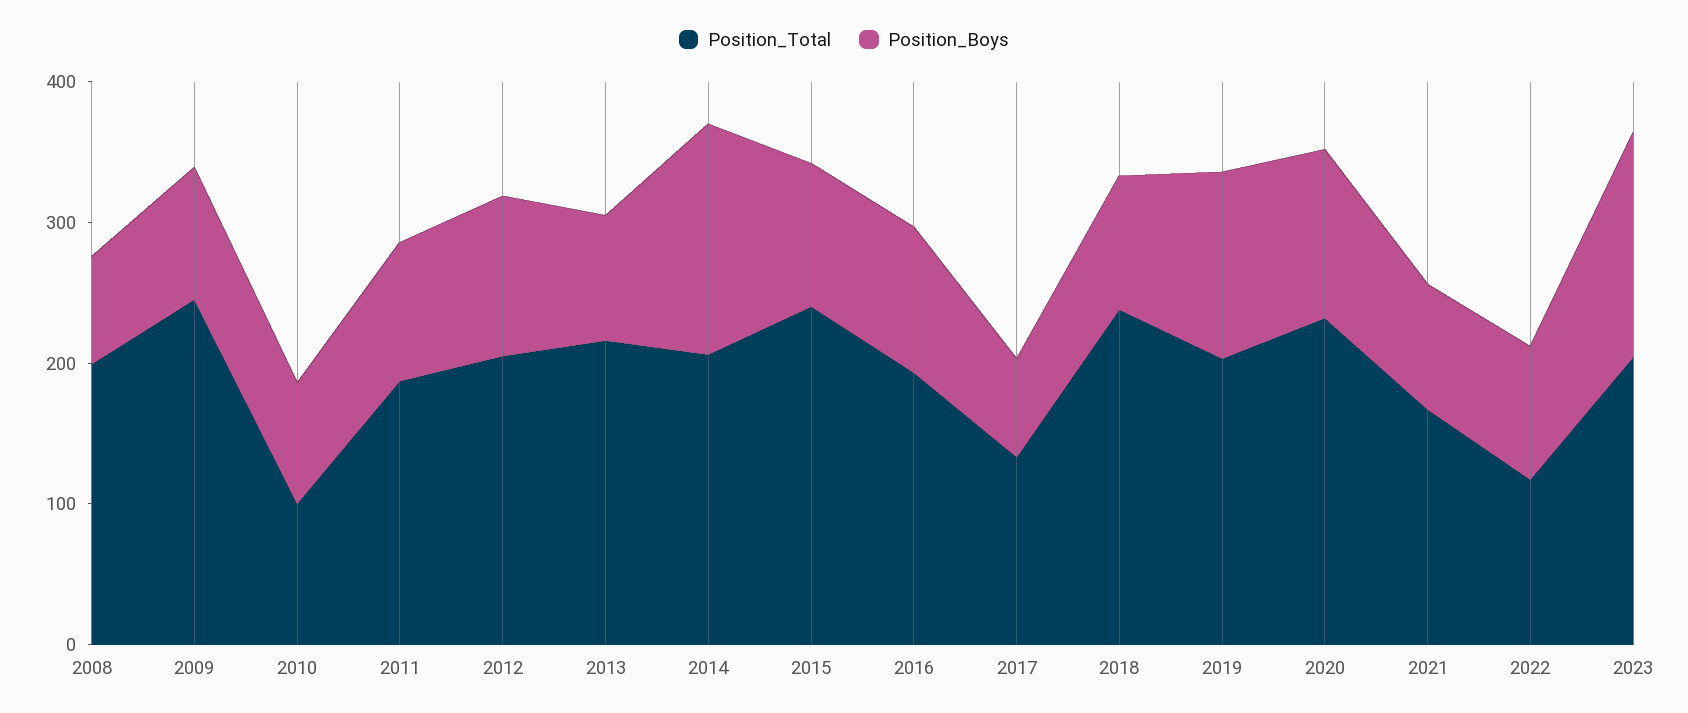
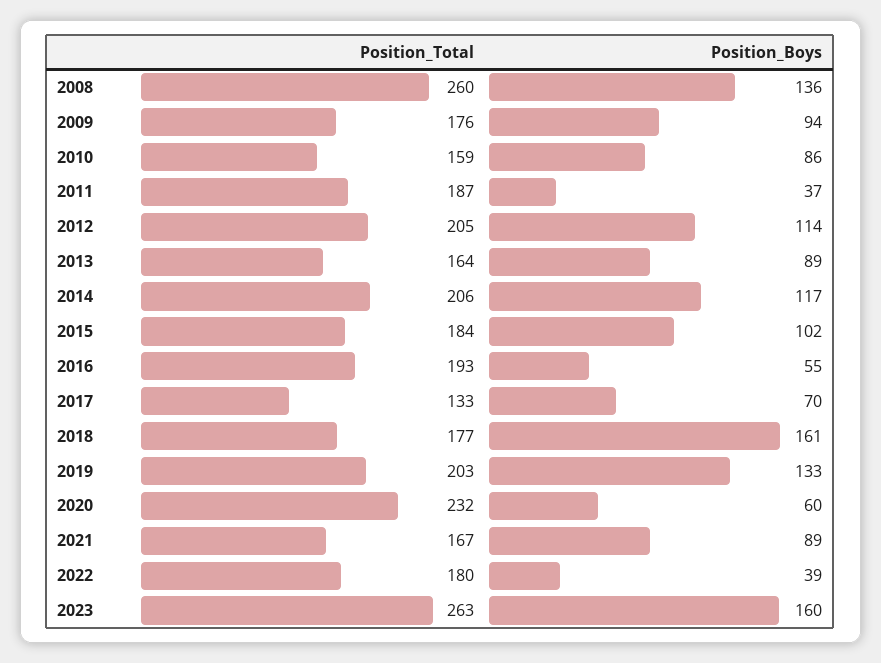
Position_Total, 2008: 200 -> 260
Position_Boys, 2008: 80 -> 136
Position_Total, 2009: 240 -> 176
Position_Total, 2010: 100 -> 159
Position_Boys, 2011: 100 -> 37
Position_Total, 2013: 220 -> 164
Position_Boys, 2014: 160 -> 117
Position_Total, 2015: 240 -> 184
Position_Boys, 2016: 100 -> 55
Position_Total, 2018: 240 -> 177
Position_Boys, 2018: 100 -> 161
Position_Boys, 2020: 120 -> 60
Position_Total, 2022: 120 -> 180
Position_Boys, 2022: 100 -> 39
Position_Total, 2023: 200 -> 263

